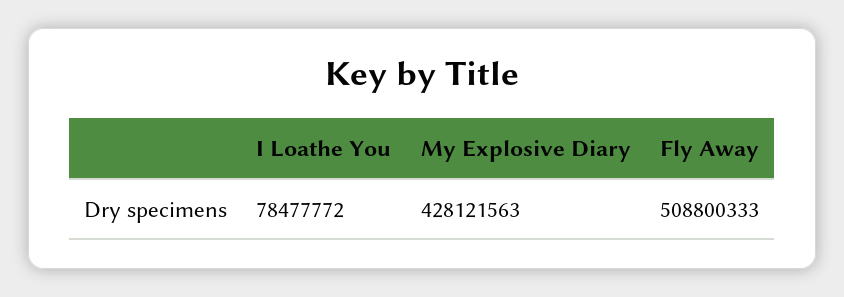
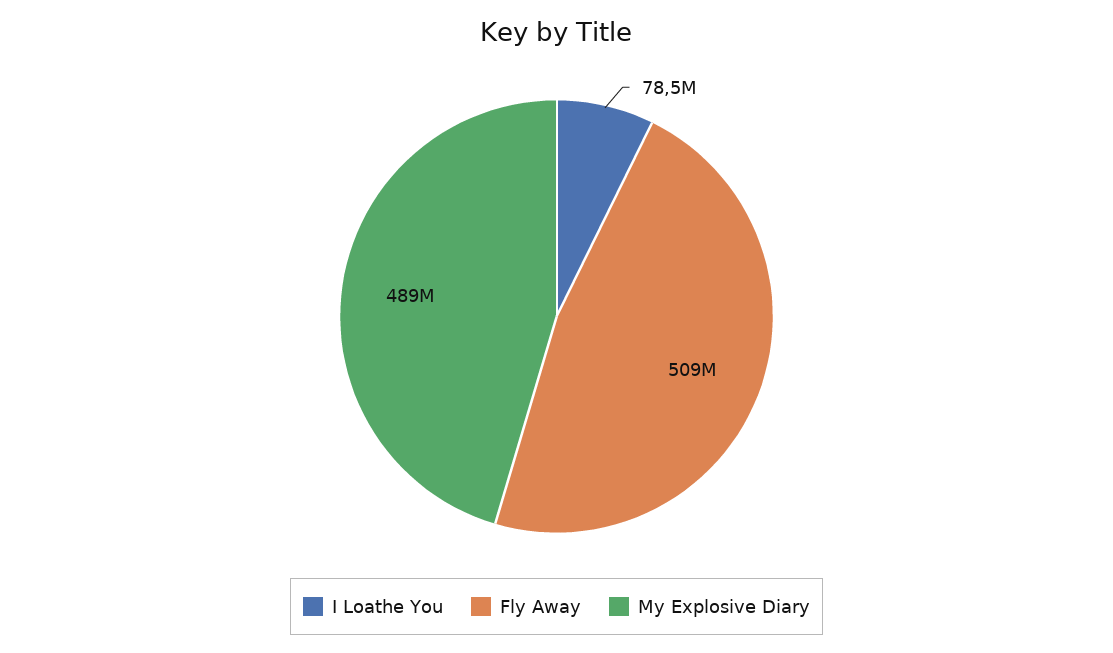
My Explosive Diary: 428121563 -> 489000000

